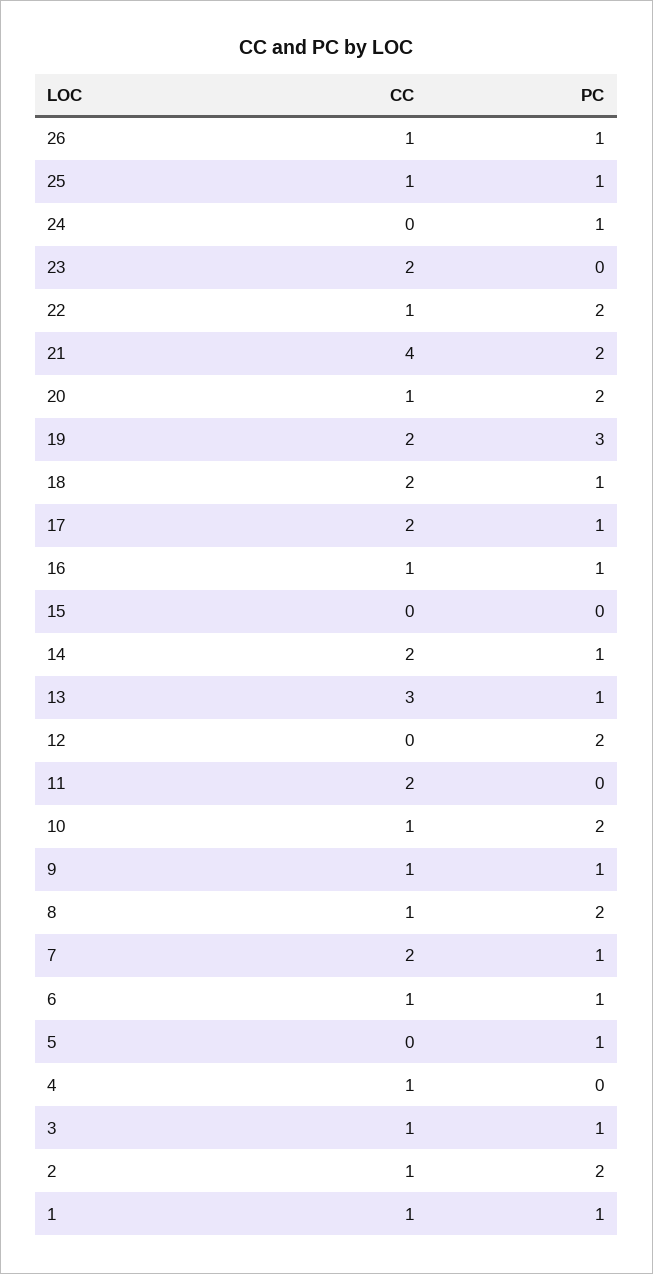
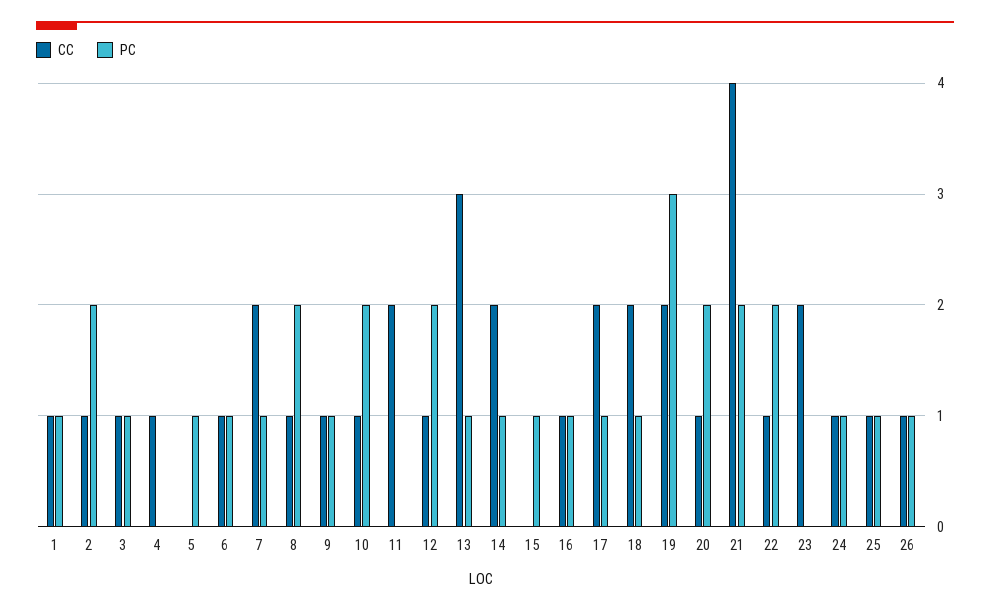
CC, 24: 0 -> 1
PC, 15: 0 -> 1
CC, 12: 0 -> 1

